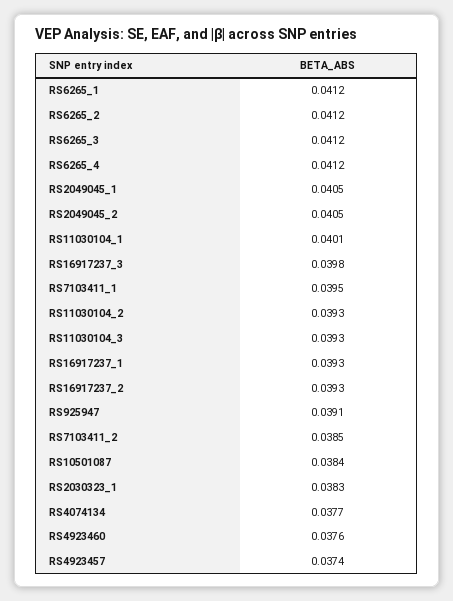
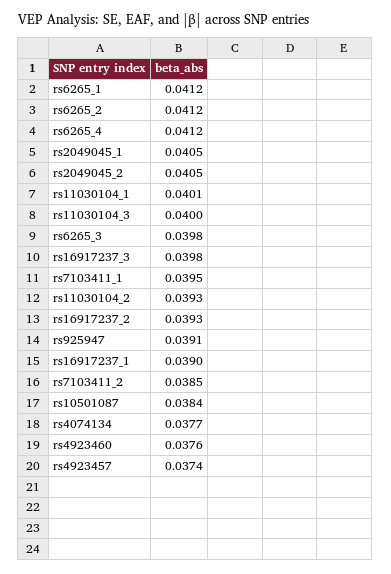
RS6265_3: 0.0412 -> 0.0398
RS11030104_3: 0.0393 -> 0.04
RS16917237_1: 0.0393 -> 0.039
RS2030323_1: 0.0383 -> none

